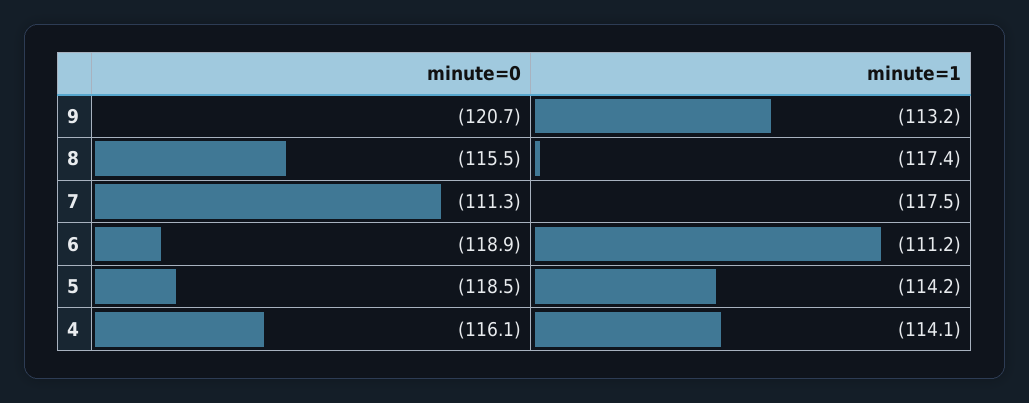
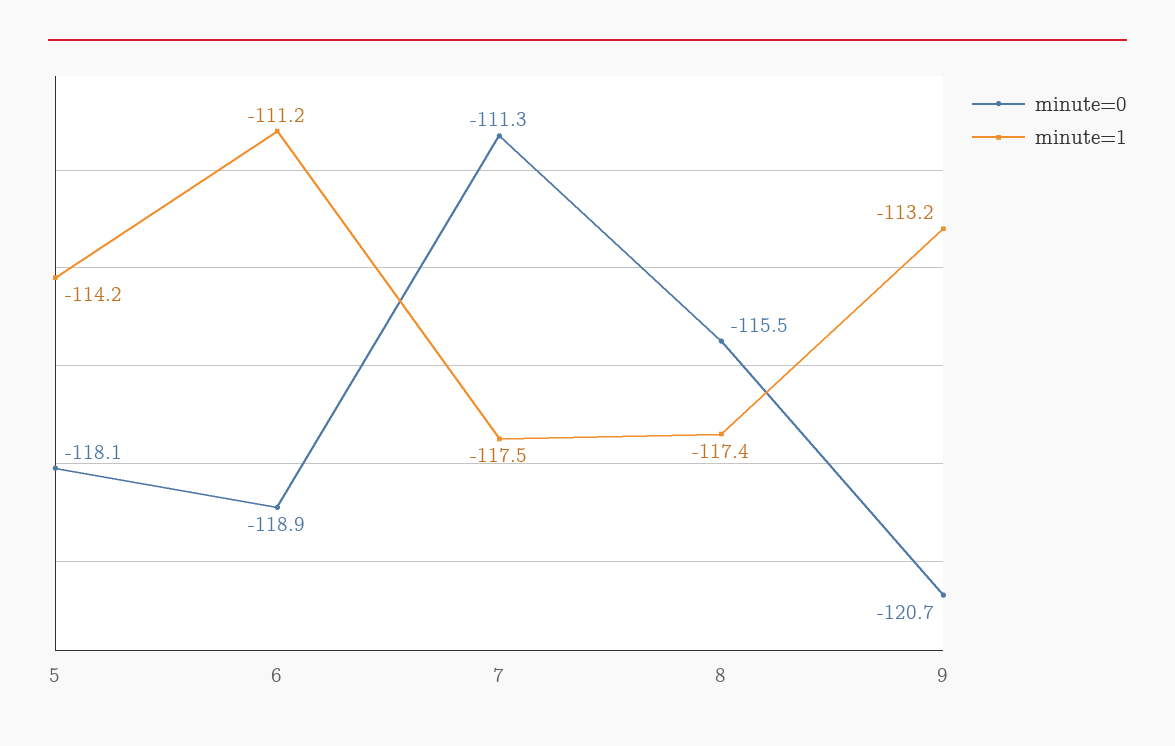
minute=0, 5: -118.5 -> -118.1
minute=0, 4: -116.1 -> none
minute=1, 4: -114.1 -> none

